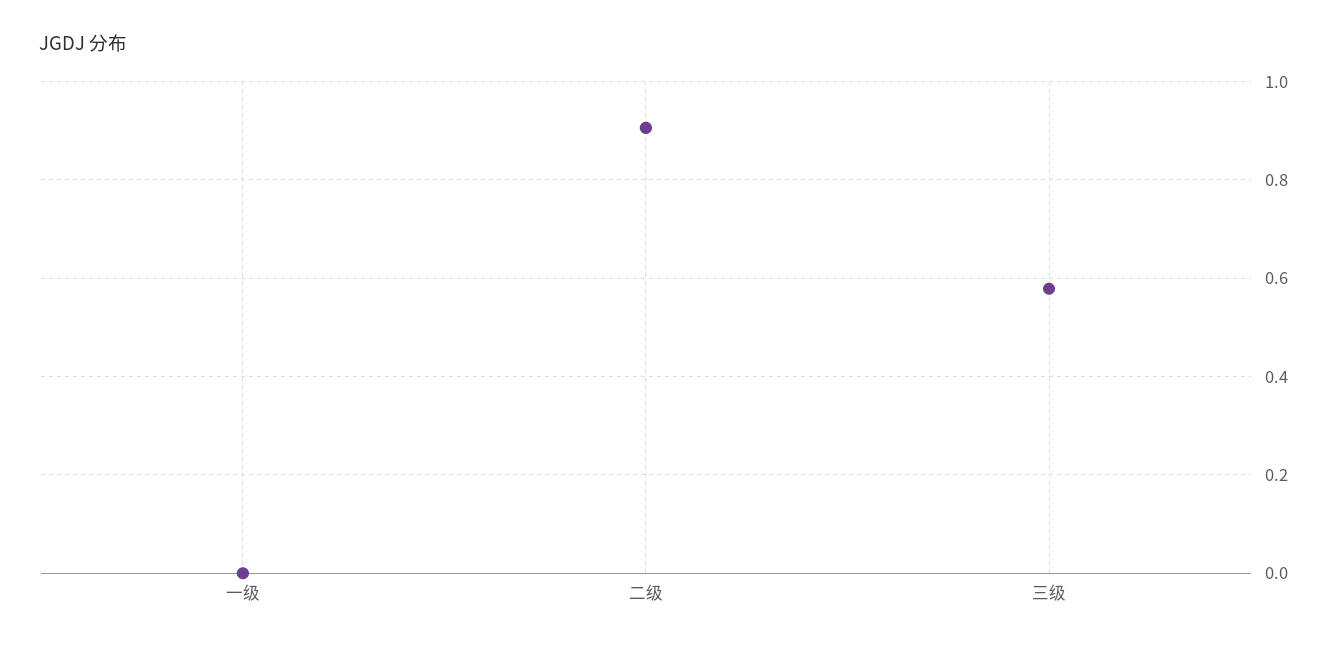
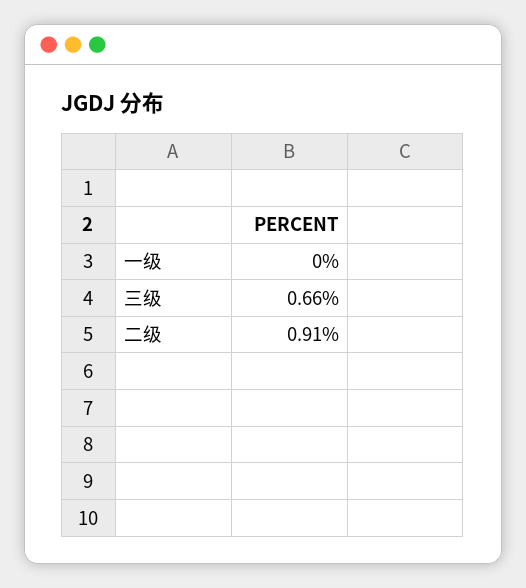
三级: 0.58 -> 0.66

